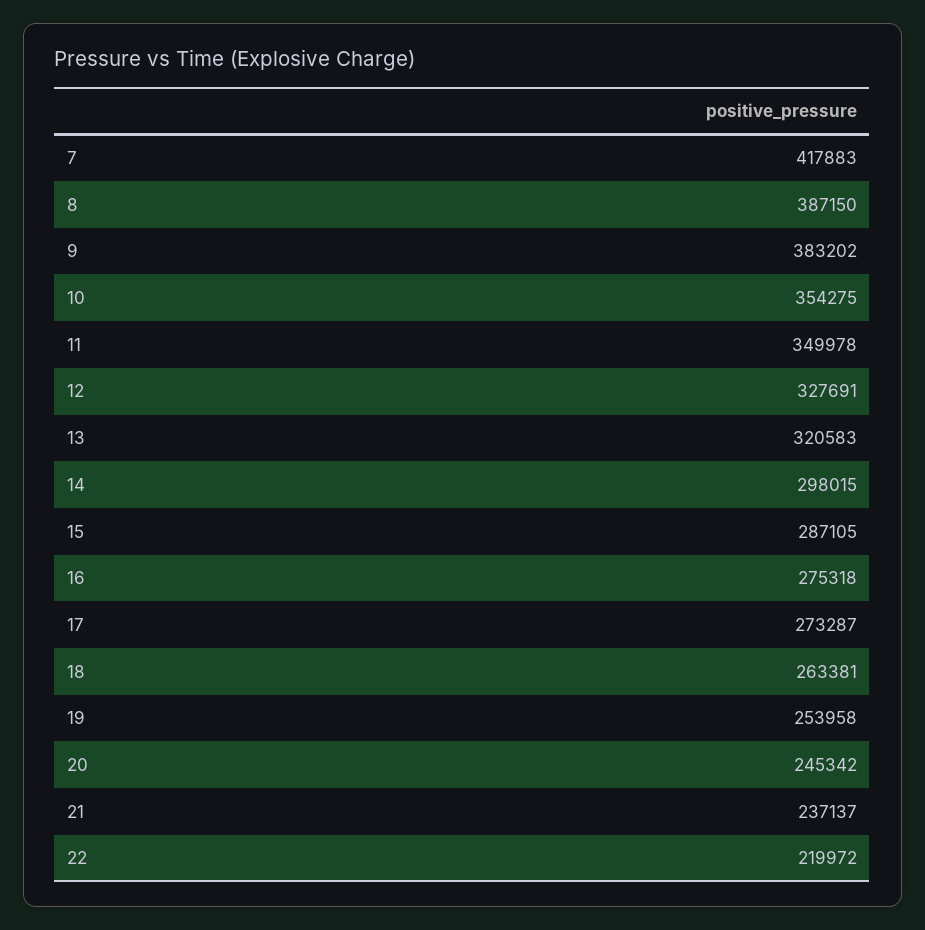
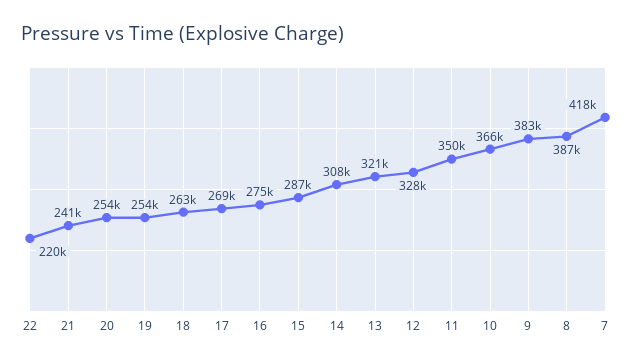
10: 354275 -> 366000
14: 298015 -> 308000
17: 273287 -> 269000
20: 245342 -> 254000
21: 237137 -> 241000

